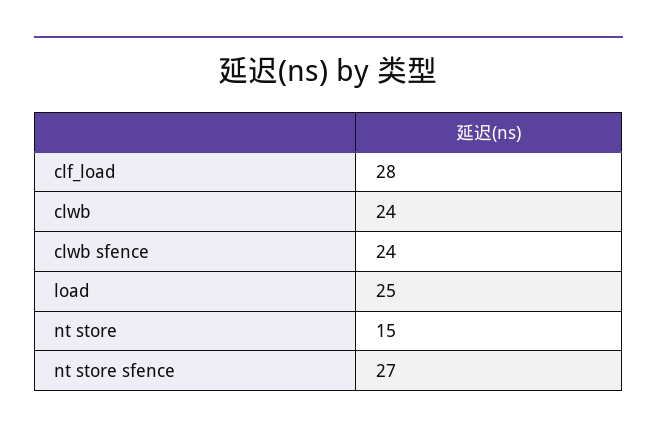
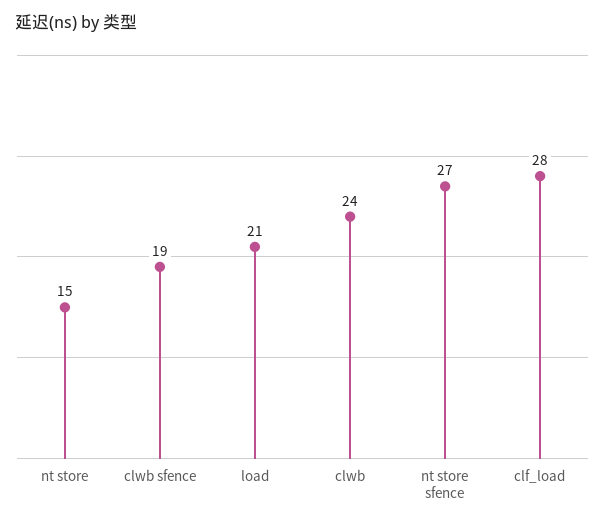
clwb sfence: 24 -> 19
load: 25 -> 21

